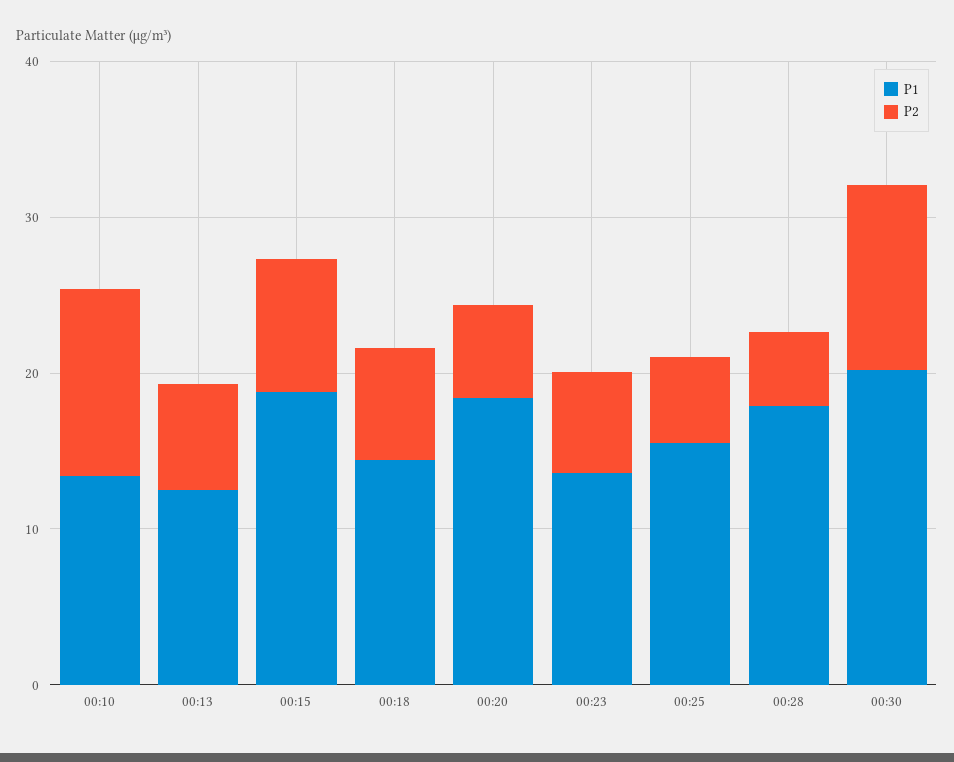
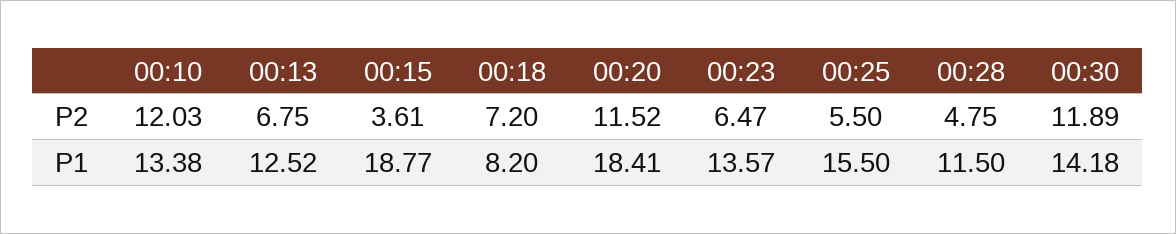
P2, 00:15: 8 -> 3.61
P1, 00:18: 14 -> 8.2
P2, 00:20: 6 -> 11.52
P1, 00:28: 18 -> 11.5
P1, 00:30: 20 -> 14.18

